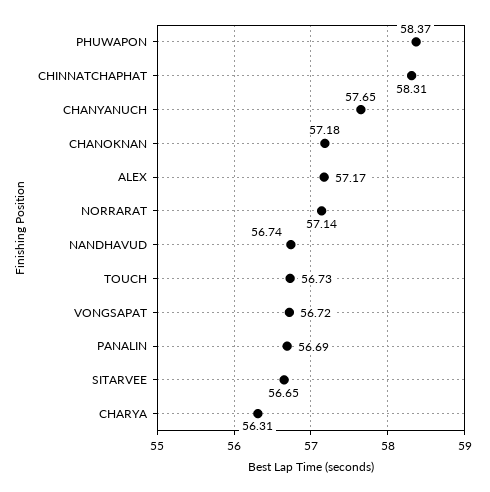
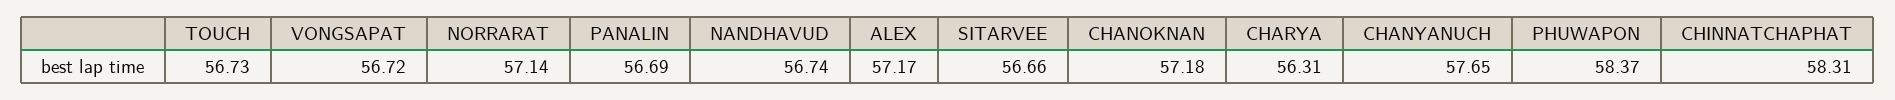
SITARVEE: 56.65 -> 56.66

